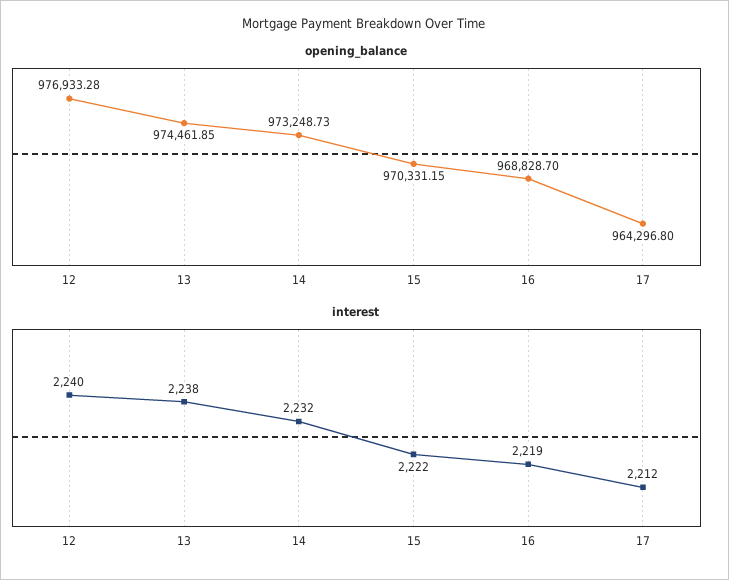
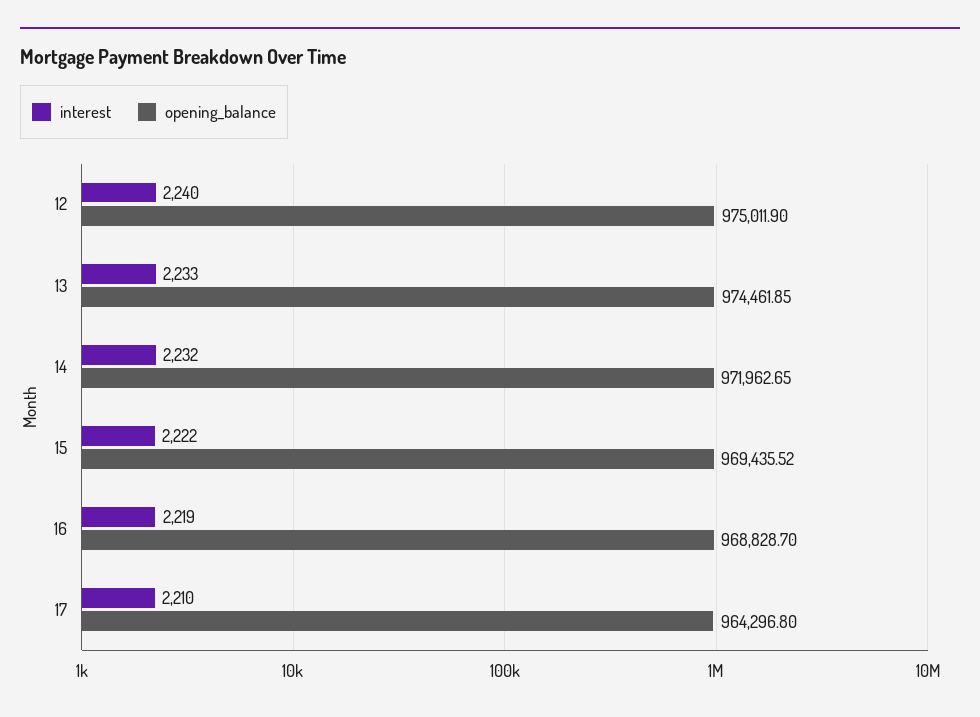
opening_balance, 12: 976933.28 -> 975011.9
opening_balance, 14: 973248.73 -> 971962.65
opening_balance, 15: 970331.15 -> 969435.52
interest, 13: 2238 -> 2233
interest, 17: 2212 -> 2210

